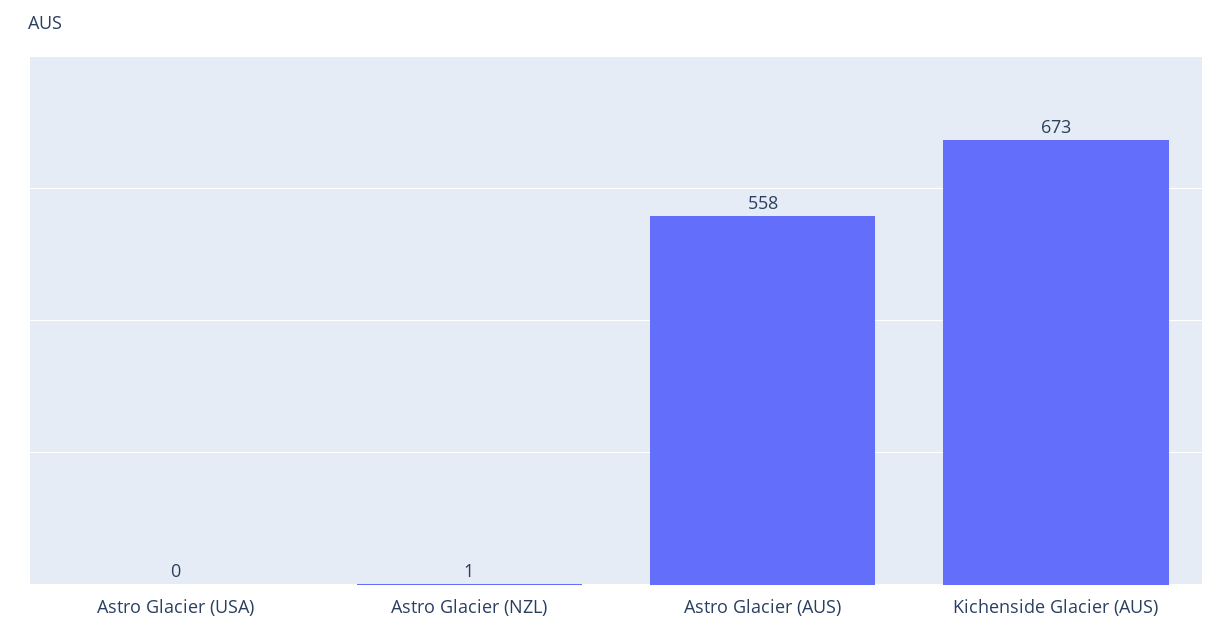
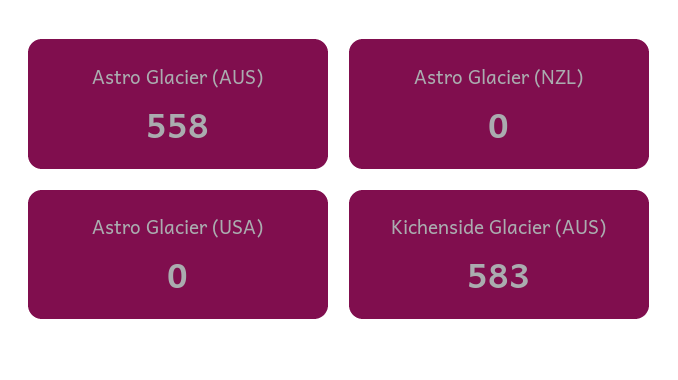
Astro Glacier (NZL): 1 -> 0
Kichenside Glacier (AUS): 673 -> 583

